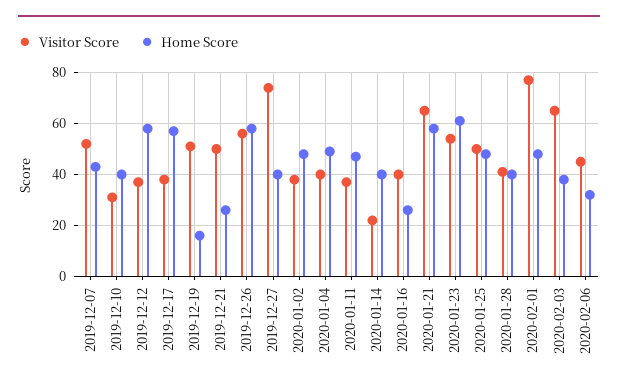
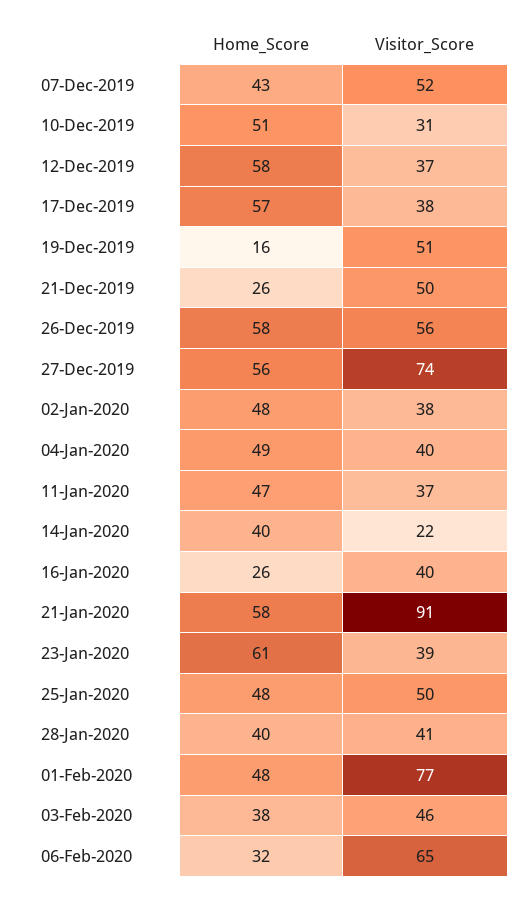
Home Score, 2019-12-10: 40 -> 51
Home Score, 2019-12-27: 40 -> 56
Visitor Score, 2020-01-21: 65 -> 91
Visitor Score, 2020-01-23: 55 -> 39
Visitor Score, 2020-02-03: 65 -> 46
Visitor Score, 2020-02-06: 45 -> 65

